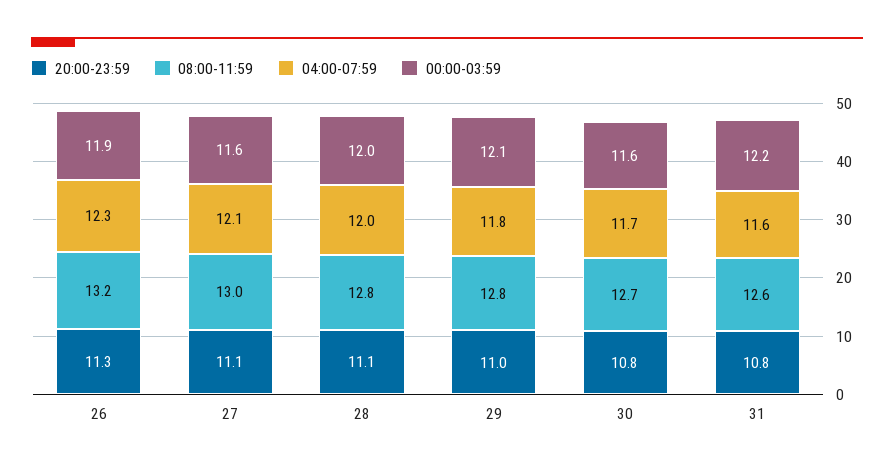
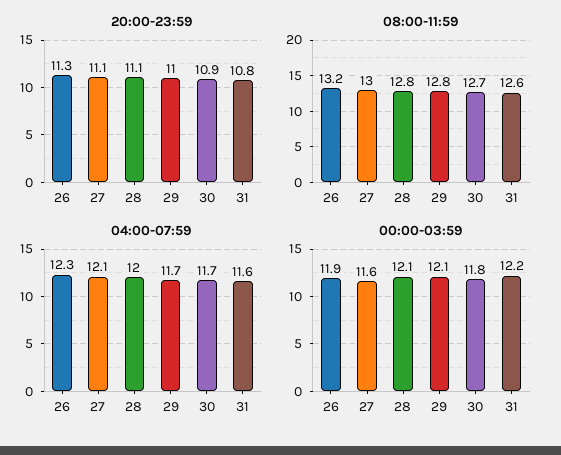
00:00-03:59, 28: 12 -> 12.1
04:00-07:59, 29: 11.8 -> 11.7
20:00-23:59, 30: 10.8 -> 10.9
00:00-03:59, 30: 11.6 -> 11.8

